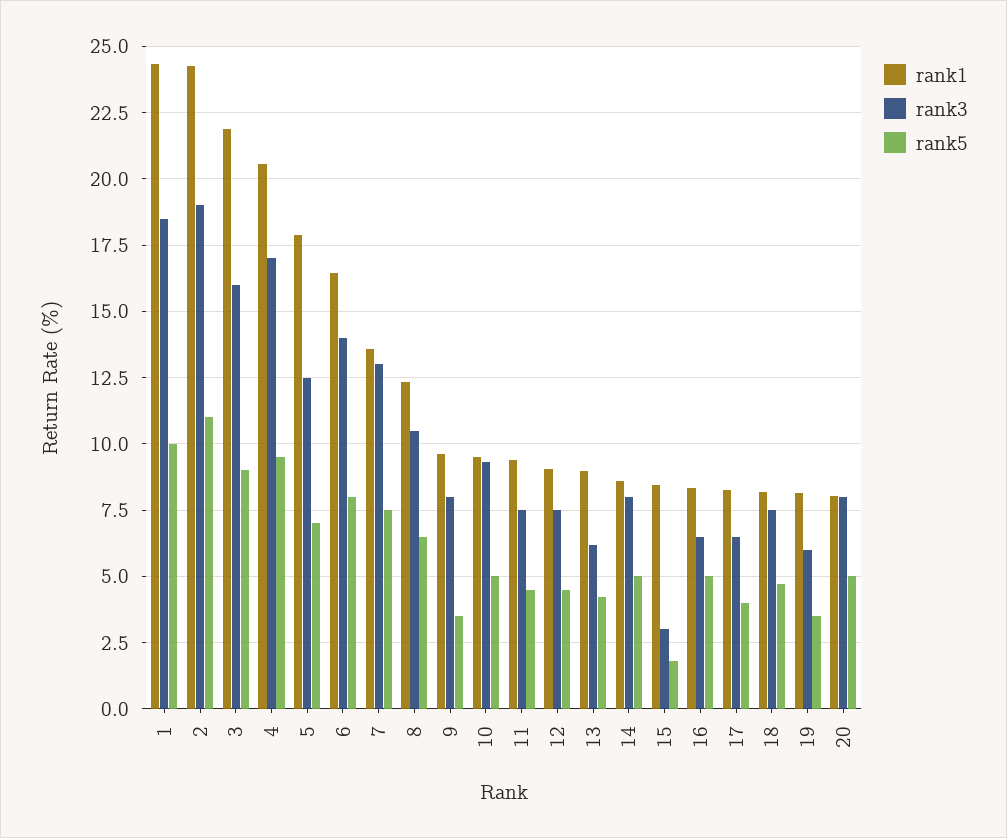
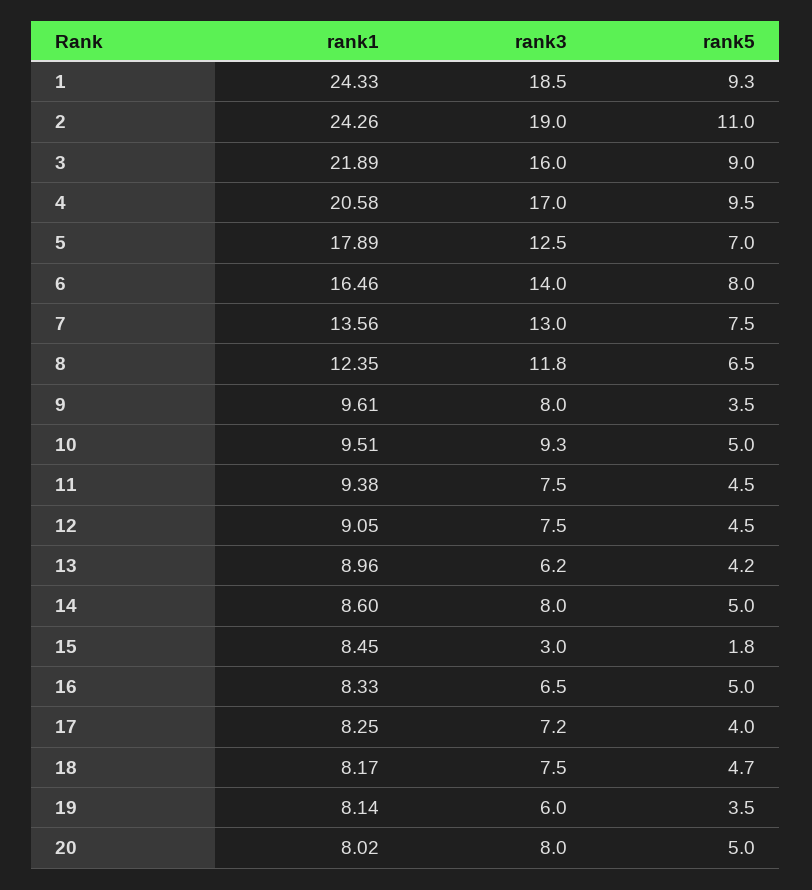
rank5, 1: 10 -> 9.3
rank3, 8: 10.5 -> 11.8
rank3, 17: 6.5 -> 7.2

